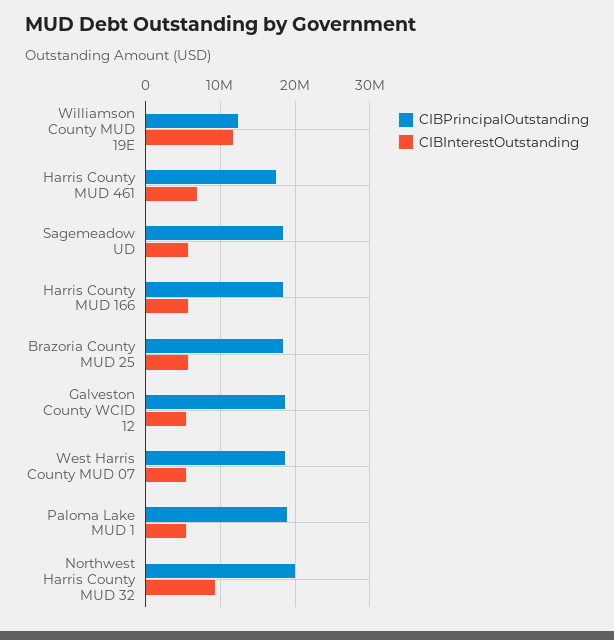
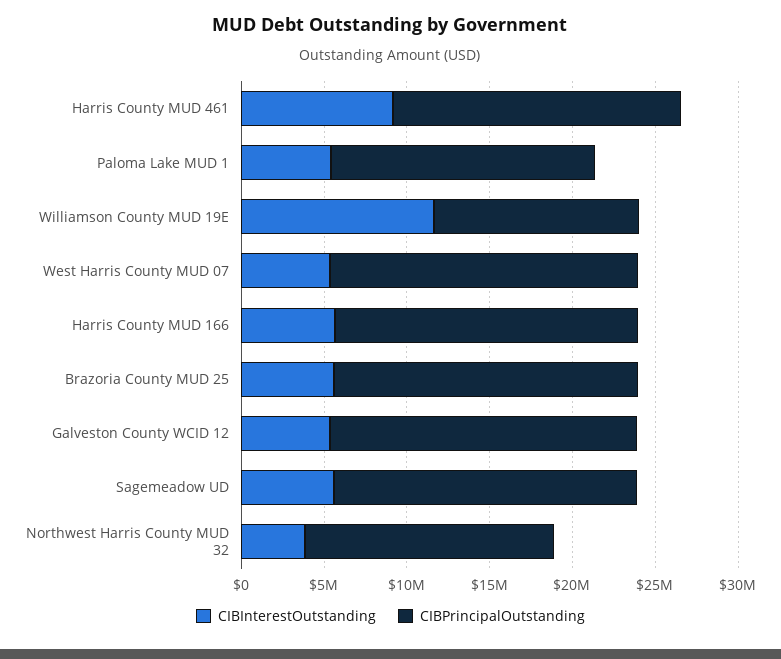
CIBInterestOutstanding, Harris County MUD 461: 7000000 -> 9000000
CIBPrincipalOutstanding, Paloma Lake MUD 1: 19000000 -> 16000000
CIBPrincipalOutstanding, Northwest Harris County MUD 32: 20000000 -> 15000000
CIBInterestOutstanding, Northwest Harris County MUD 32: 9000000 -> 4000000

